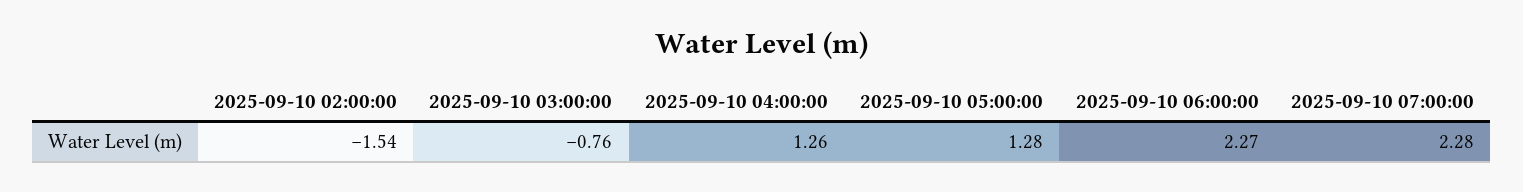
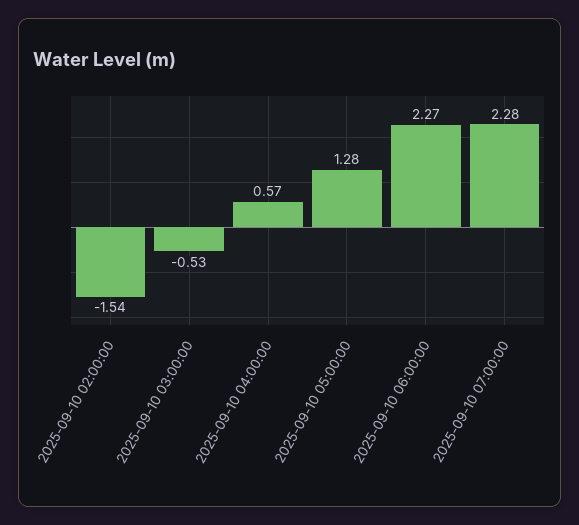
2025-09-10 03:00:00: -0.76 -> -0.53
2025-09-10 04:00:00: 1.26 -> 0.57

